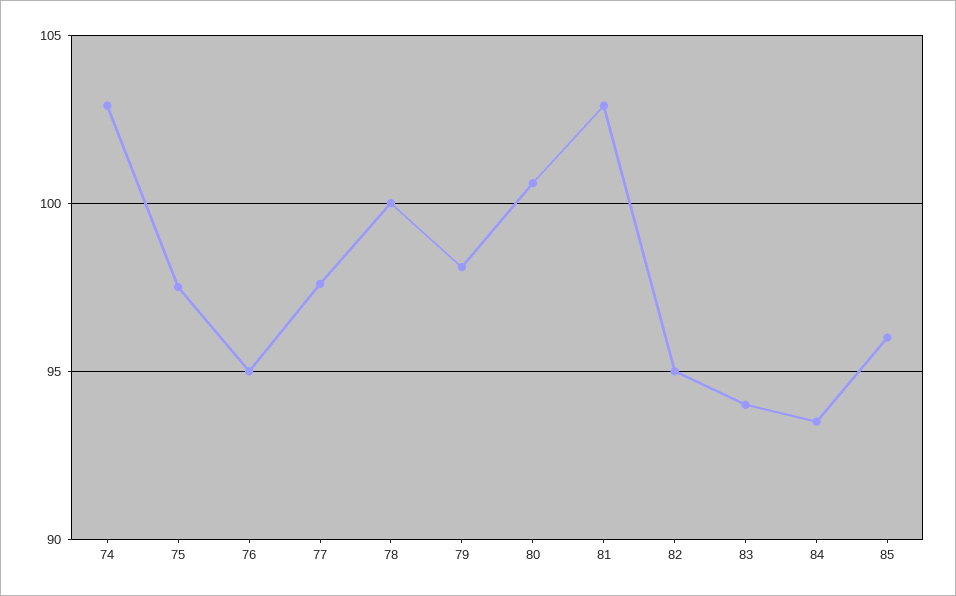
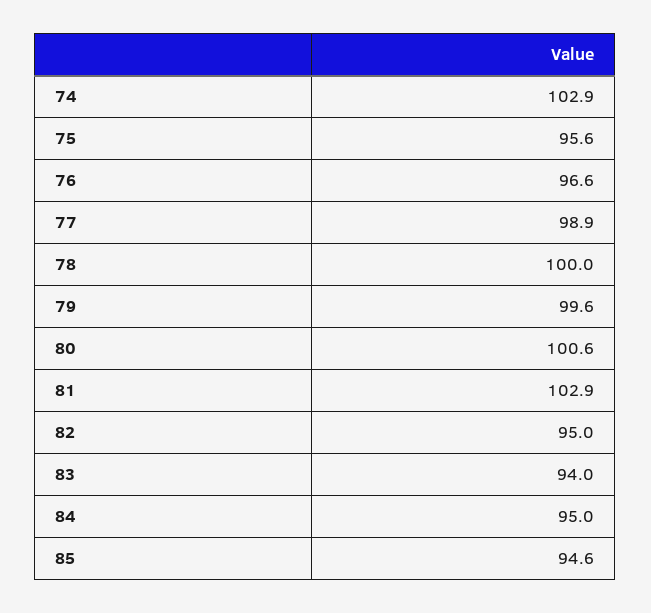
75: 97.5 -> 95.6
76: 95 -> 96.6
77: 97.5 -> 98.9
79: 98 -> 99.6
84: 93.5 -> 95
85: 96 -> 94.6

